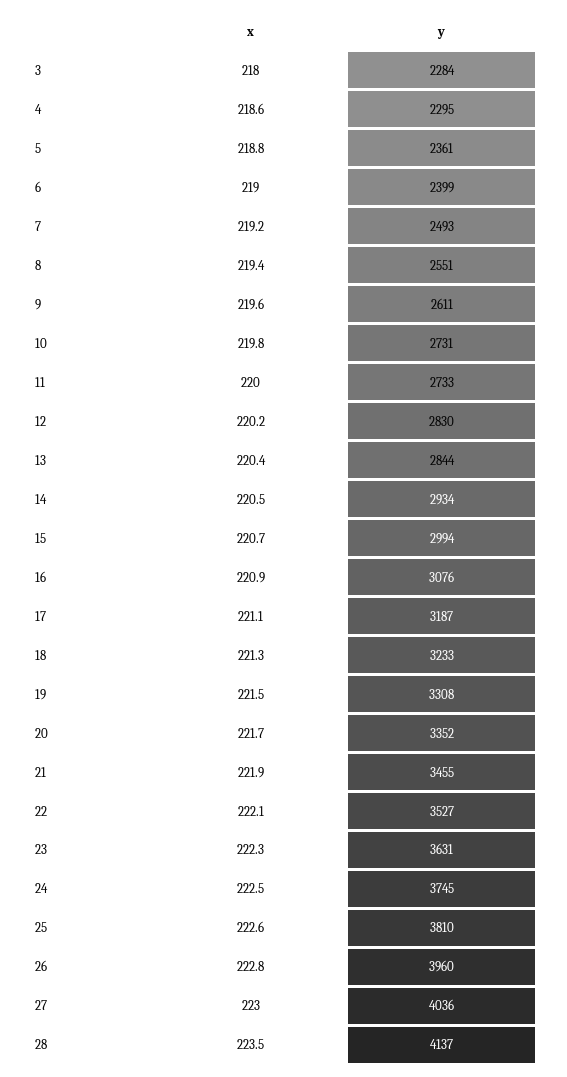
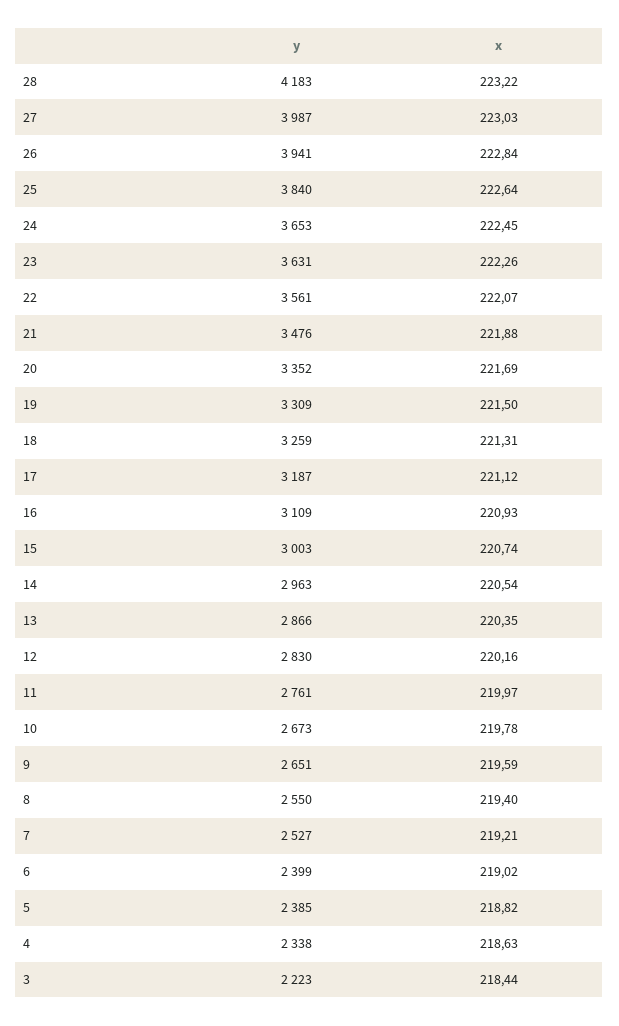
x, 3: 218 -> 218.44
y, 3: 2284 -> 2223
y, 4: 2295 -> 2338
y, 5: 2361 -> 2385
y, 7: 2493 -> 2527
y, 8: 2551 -> 2550
y, 9: 2611 -> 2651
y, 10: 2731 -> 2673
y, 11: 2733 -> 2761
y, 13: 2844 -> 2866
y, 14: 2934 -> 2963
y, 15: 2994 -> 3003
y, 16: 3076 -> 3109
y, 18: 3233 -> 3259
y, 19: 3308 -> 3309
y, 21: 3455 -> 3476
y, 22: 3527 -> 3561
y, 24: 3745 -> 3653
y, 25: 3810 -> 3840
y, 26: 3960 -> 3941
y, 27: 4036 -> 3987
x, 28: 223.5 -> 223.22
y, 28: 4137 -> 4183

